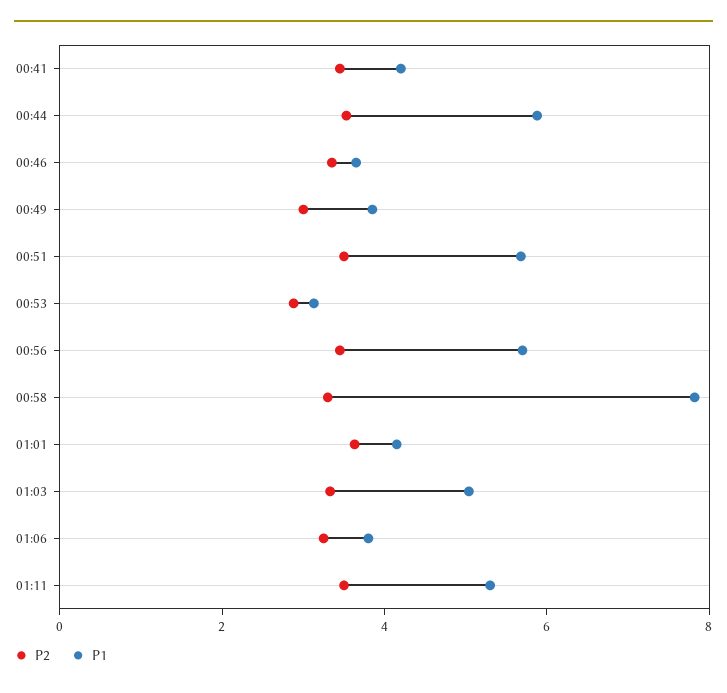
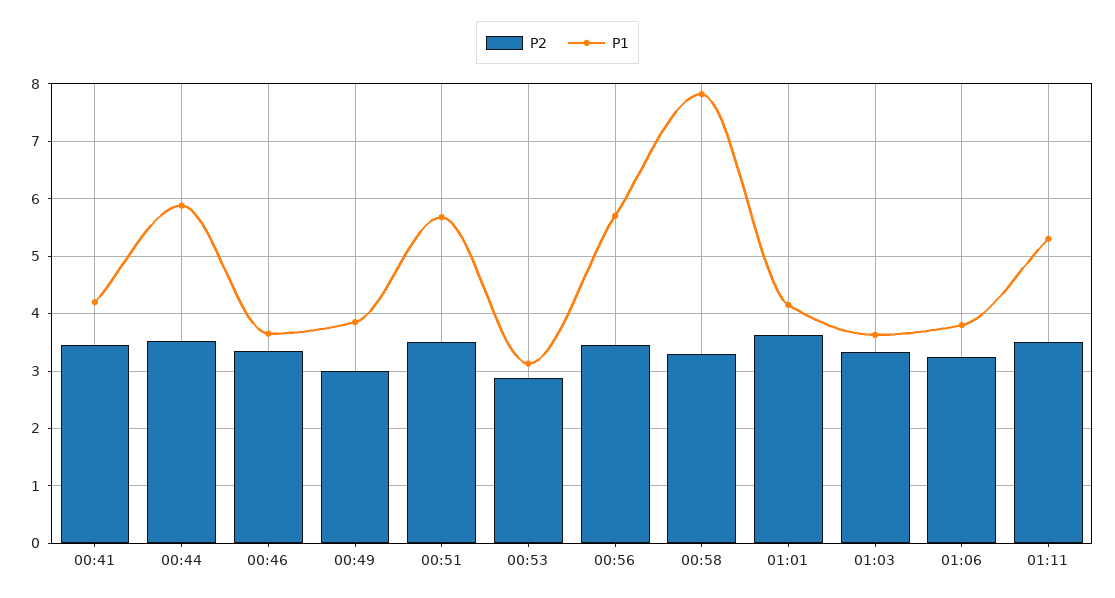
P1, 01:03: 5 -> 3.6

